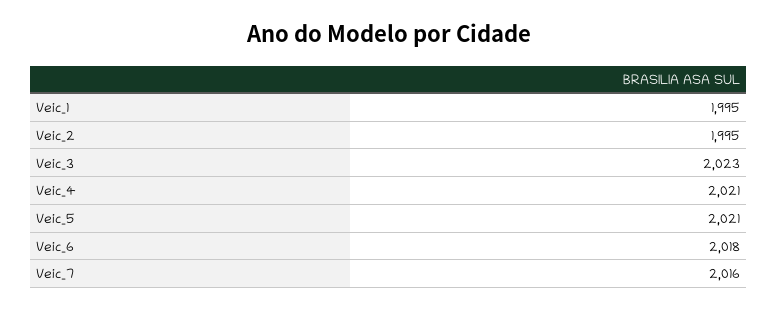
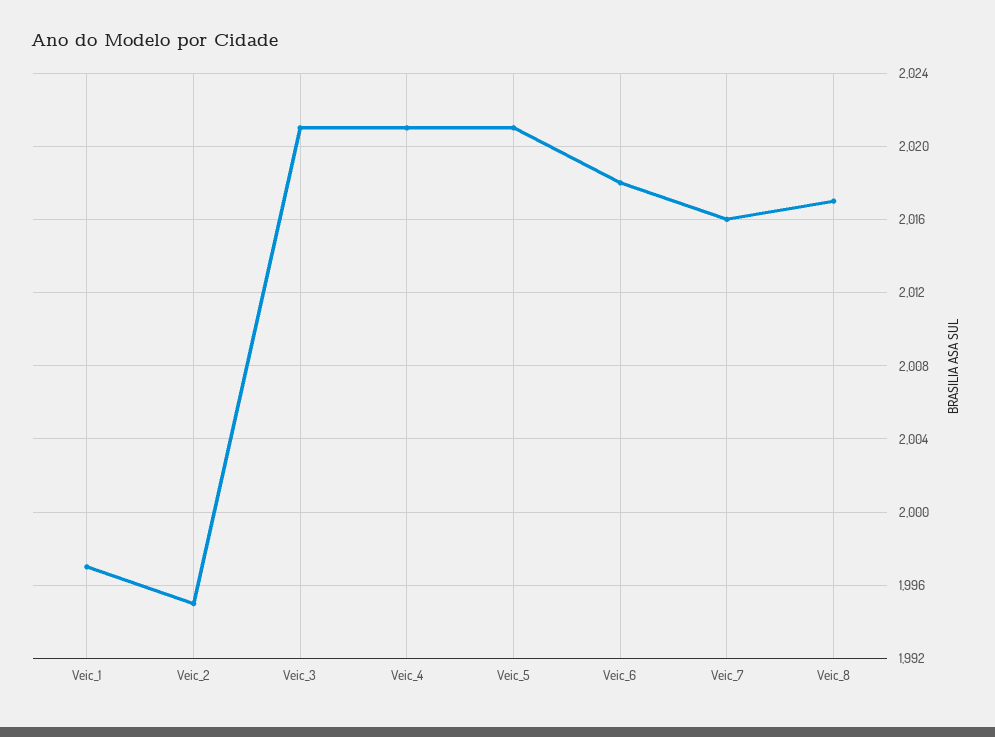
Veic_1: 1995 -> 1997
Veic_3: 2023 -> 2021
Veic_8: none -> 2017

